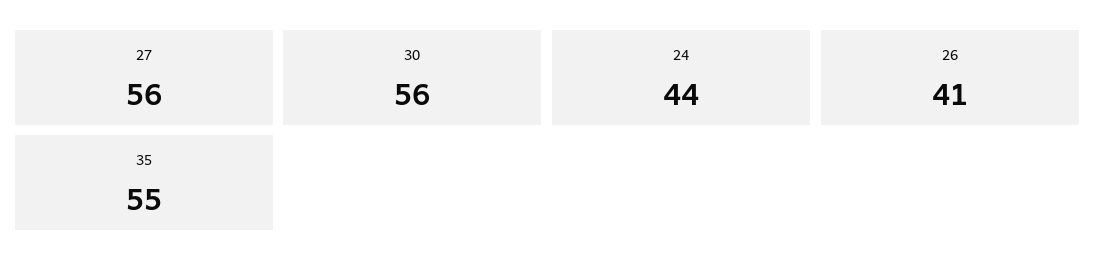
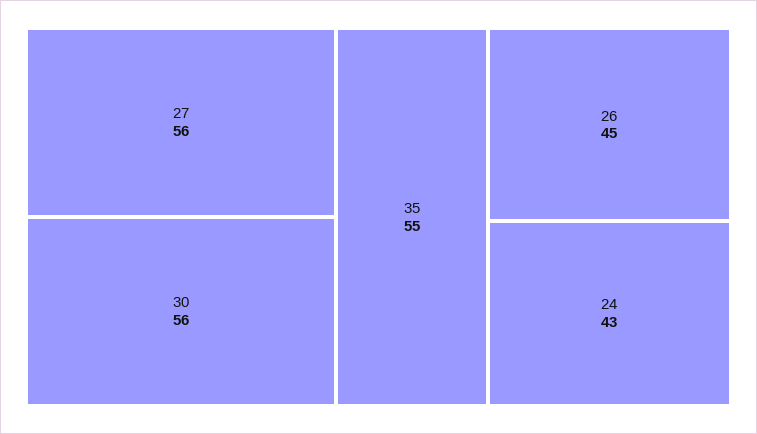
24: 44 -> 43
26: 41 -> 45

